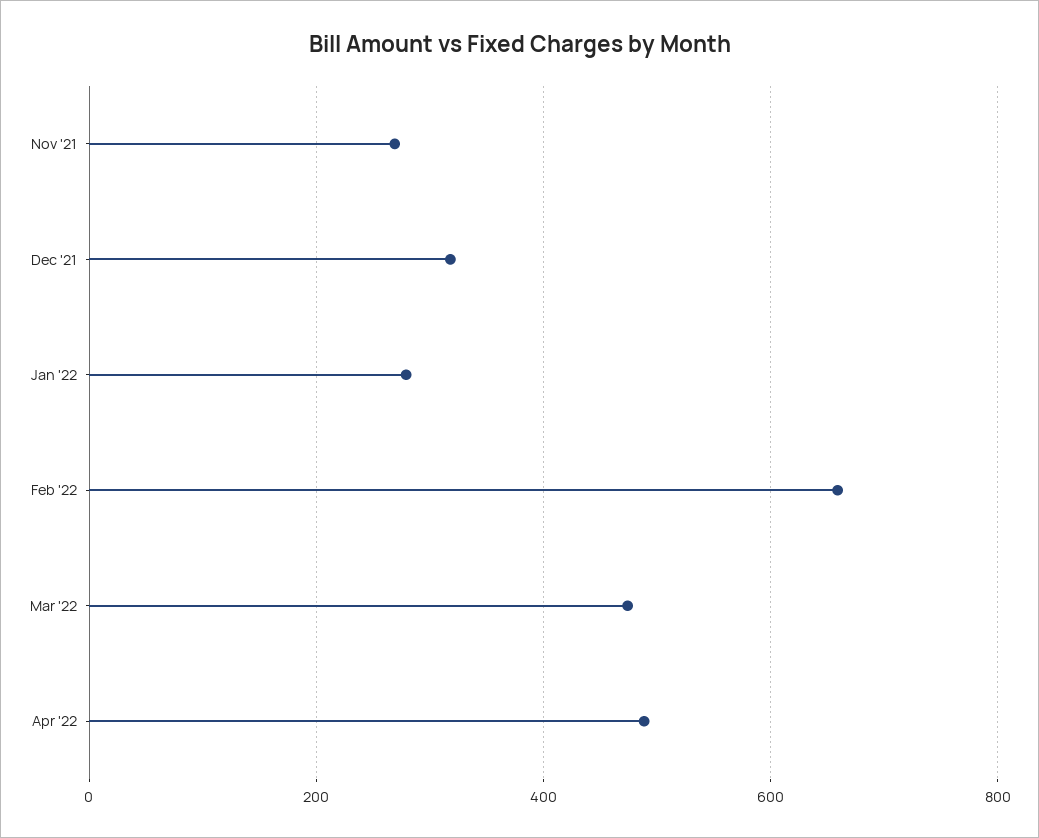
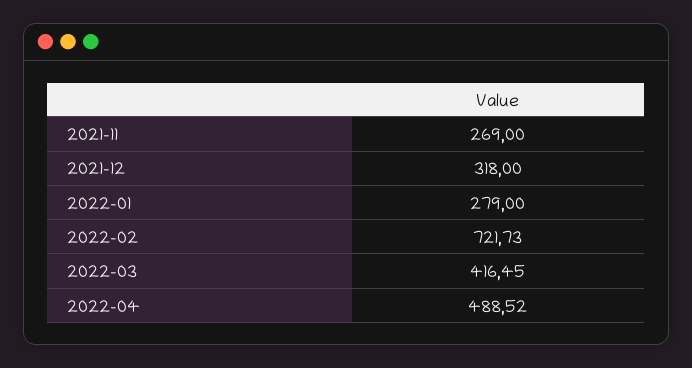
Feb '22: 660 -> 721.73
Mar '22: 480 -> 416.45

